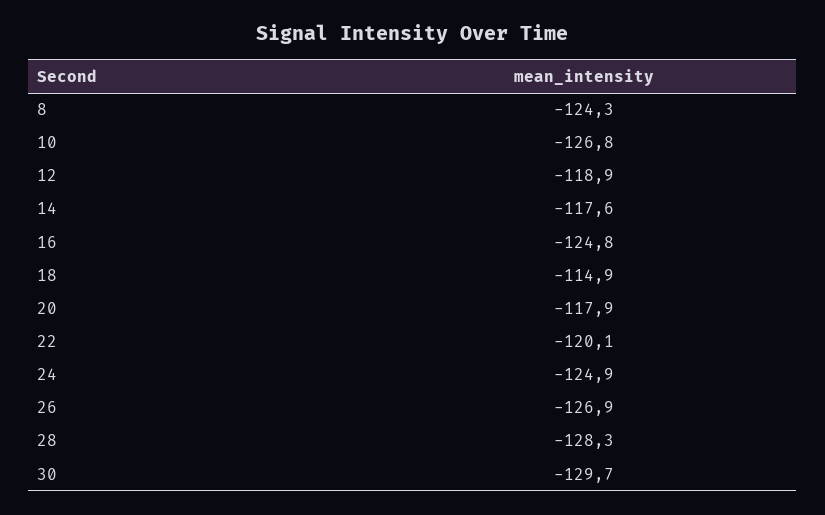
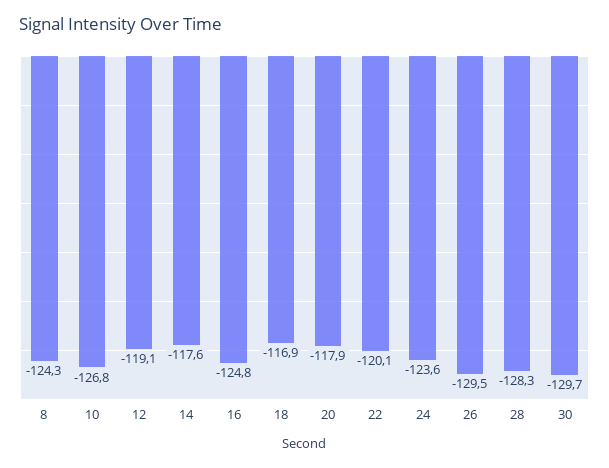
12: -118.9 -> -119.1
18: -114.9 -> -116.9
24: -124.9 -> -123.6
26: -126.9 -> -129.5

